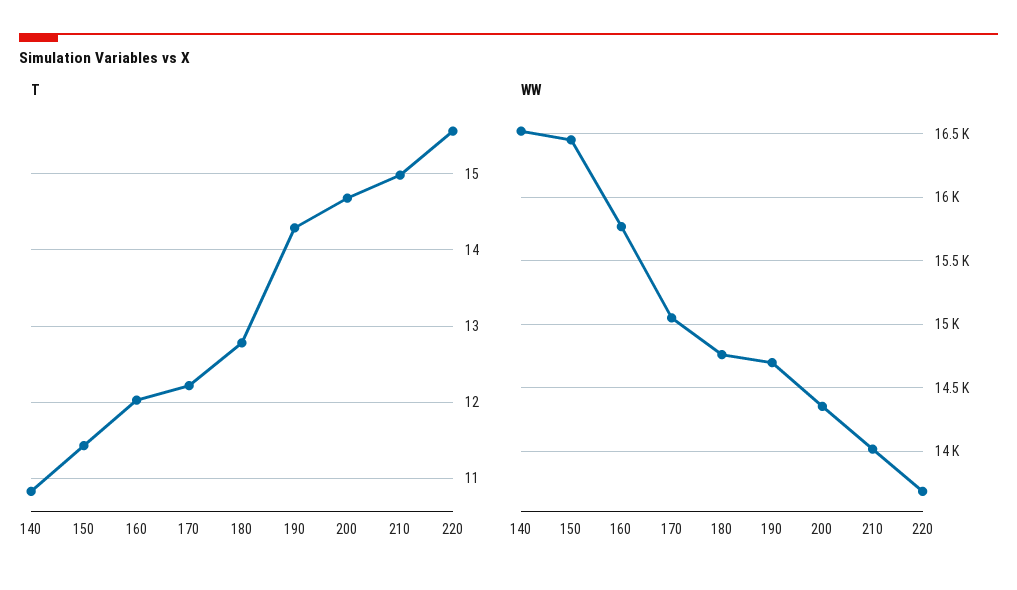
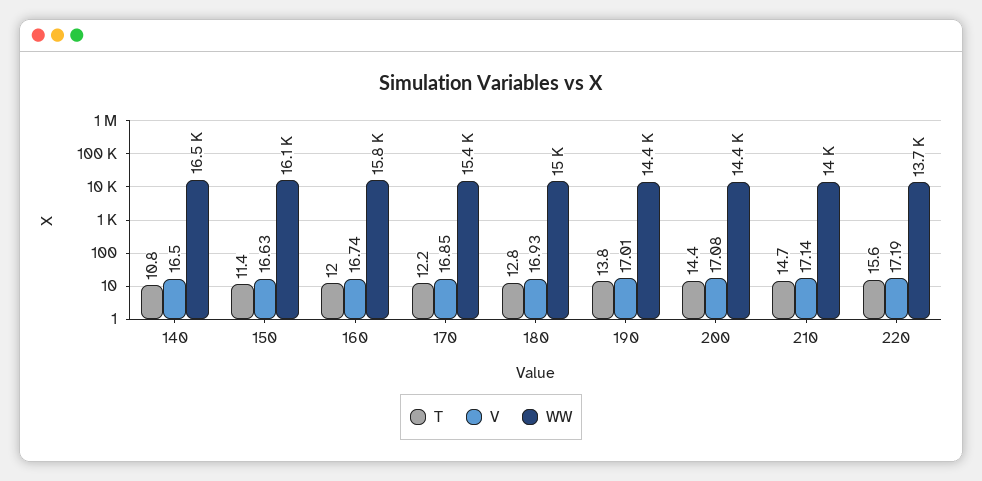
T, 190: 14.3 -> 13.8
T, 200: 14.7 -> 14.4
T, 210: 15 -> 14.7
WW, 150: 16450 -> 16100
WW, 170: 15050 -> 15400
WW, 180: 14750 -> 15000
WW, 190: 14700 -> 14400
V, 140: none -> 16.5
V, 150: none -> 16.63
V, 160: none -> 16.74
V, 170: none -> 16.85
V, 180: none -> 16.93
V, 190: none -> 17.01
V, 200: none -> 17.08
V, 210: none -> 17.14
V, 220: none -> 17.19

